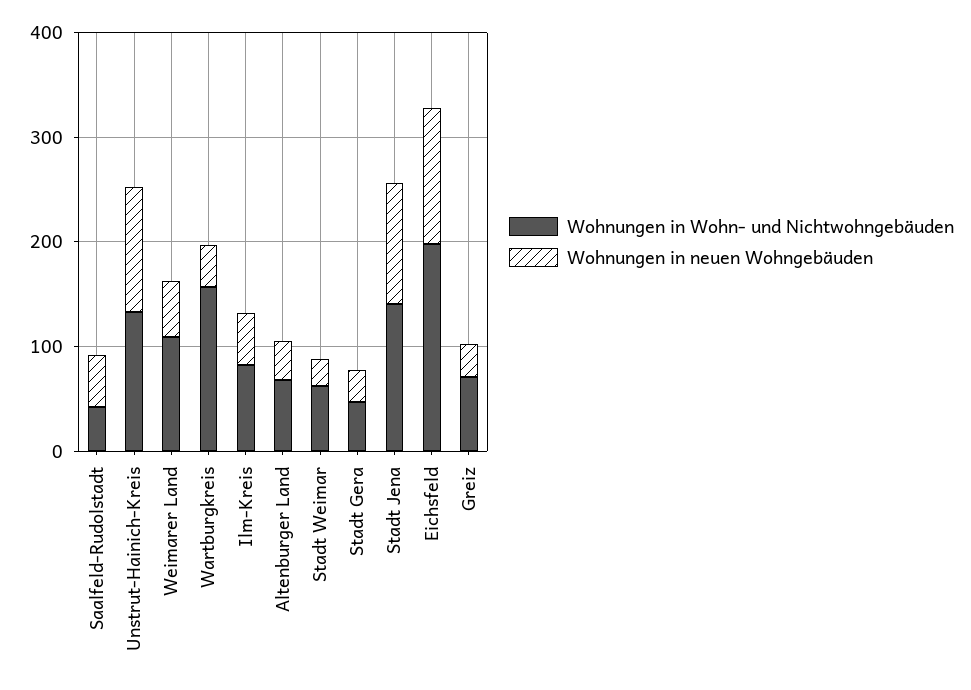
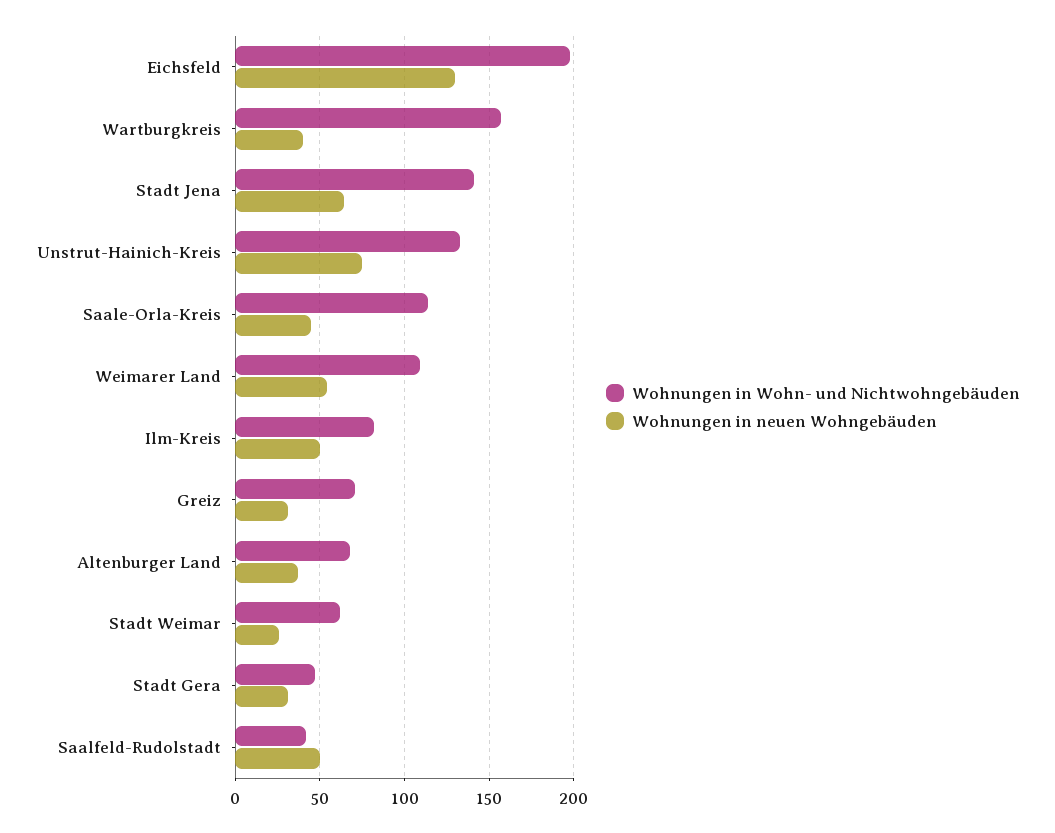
Wohnungen in neuen Wohngebäuden, Unstrut-Hainich-Kreis: 120 -> 75
Wohnungen in neuen Wohngebäuden, Stadt Jena: 120 -> 65
Wohnungen in Wohn- und Nichtwohngebäuden, Saale-Orla-Kreis: none -> 115
Wohnungen in neuen Wohngebäuden, Saale-Orla-Kreis: none -> 45

